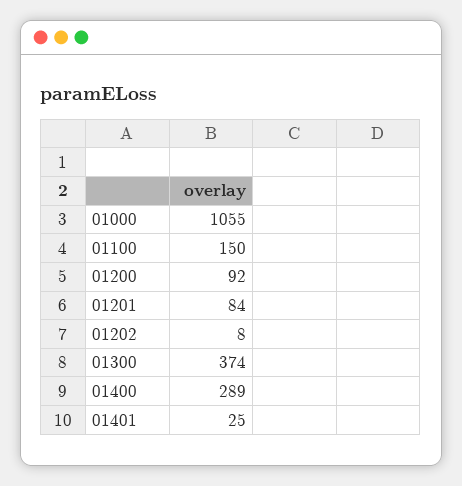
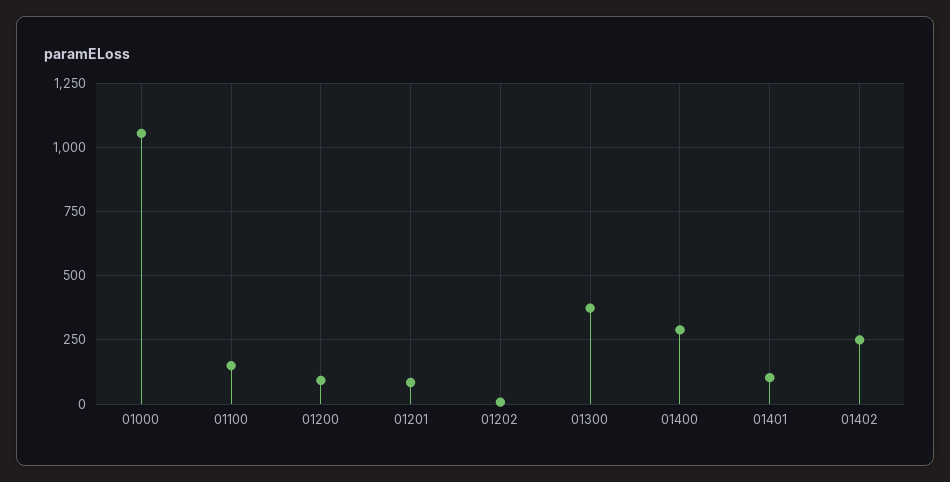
01401: 25 -> 100
01402: none -> 250

